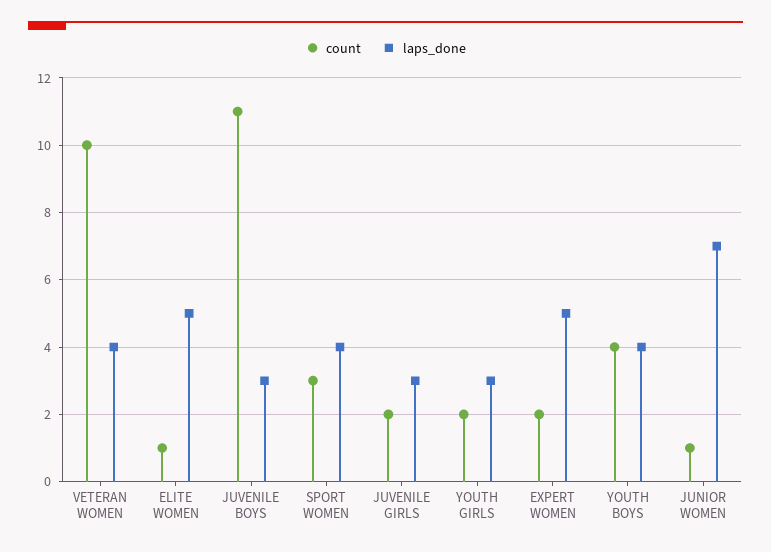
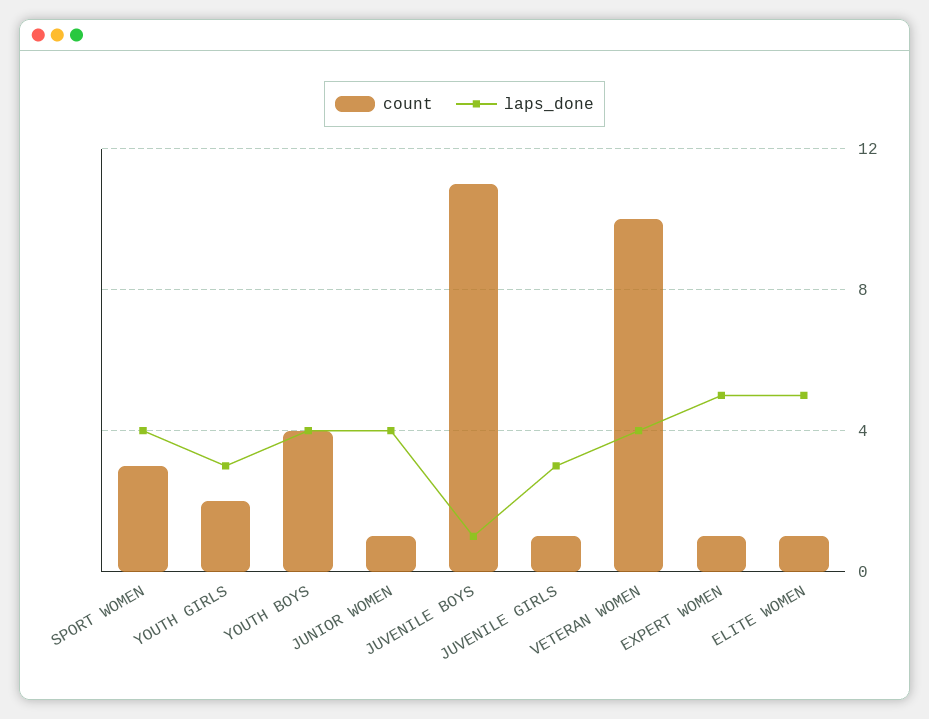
laps_done, JUVENILE BOYS: 3 -> 1
count, JUVENILE GIRLS: 2 -> 1
count, EXPERT WOMEN: 2 -> 1
laps_done, JUNIOR WOMEN: 7 -> 4

